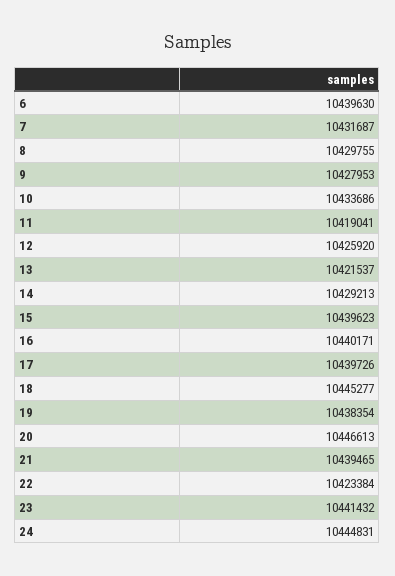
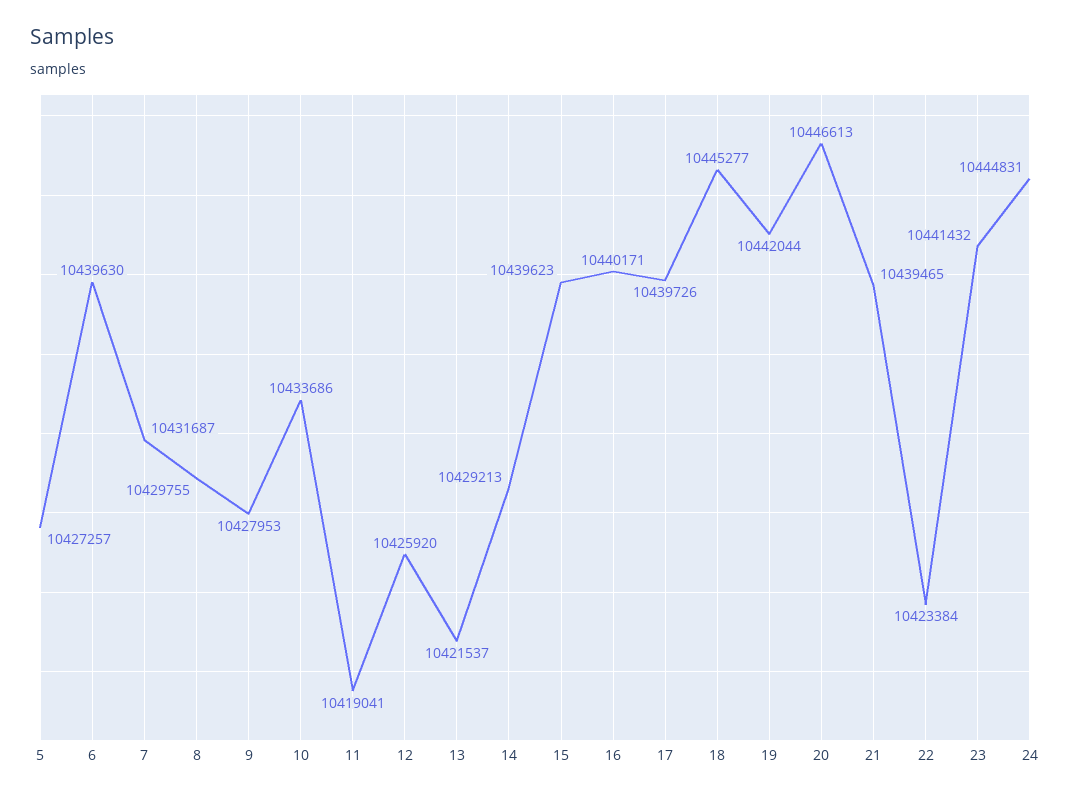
19: 10438354 -> 10442044
5: none -> 10427257

